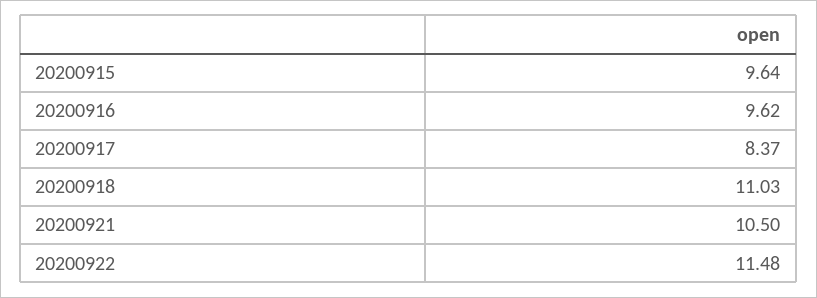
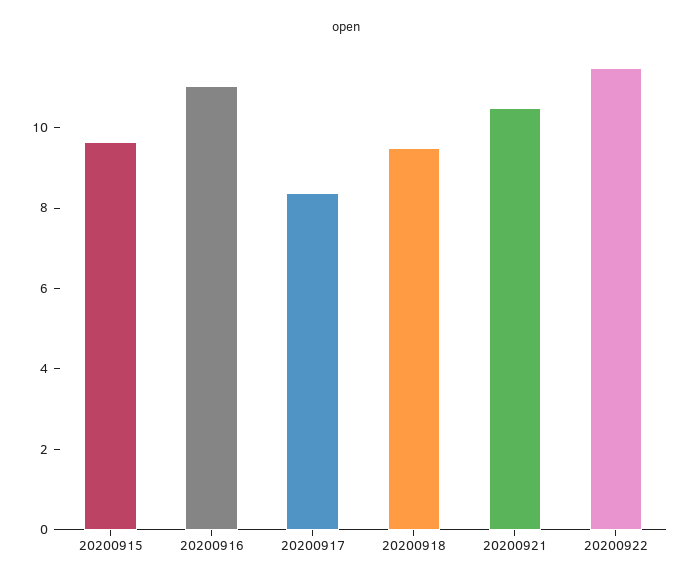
20200916: 9.62 -> 11
20200918: 11.03 -> 9.5

